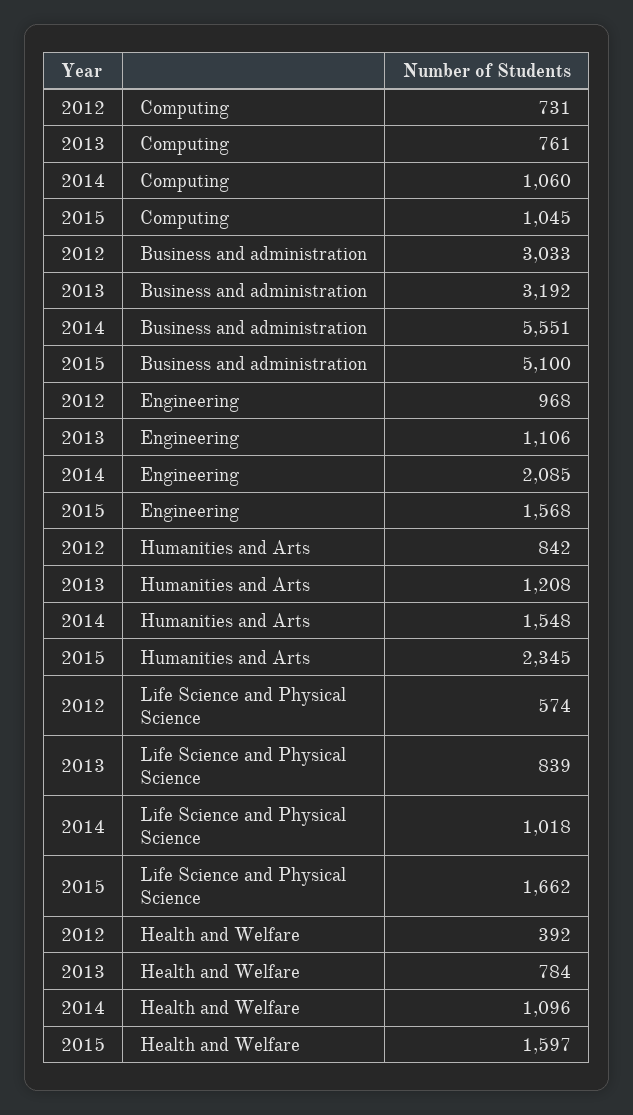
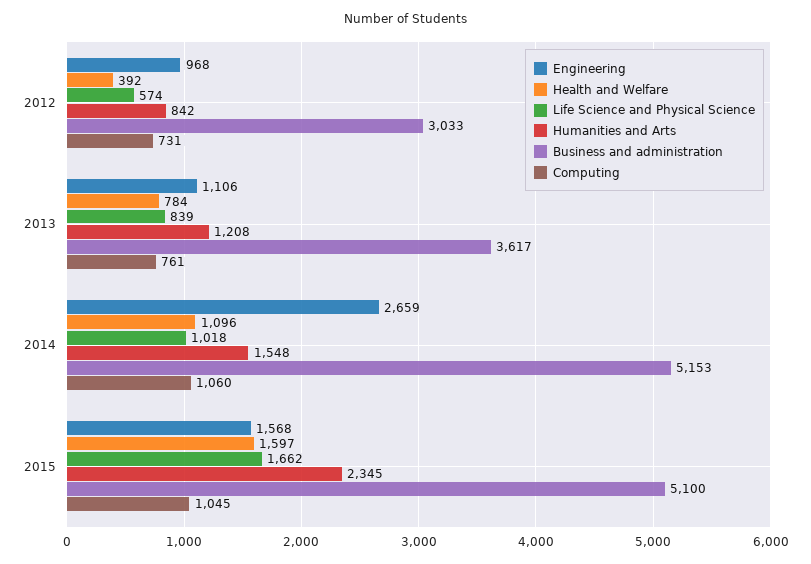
Business and administration, 2013: 3192 -> 3617
Business and administration, 2014: 5551 -> 5153
Engineering, 2014: 2085 -> 2659

